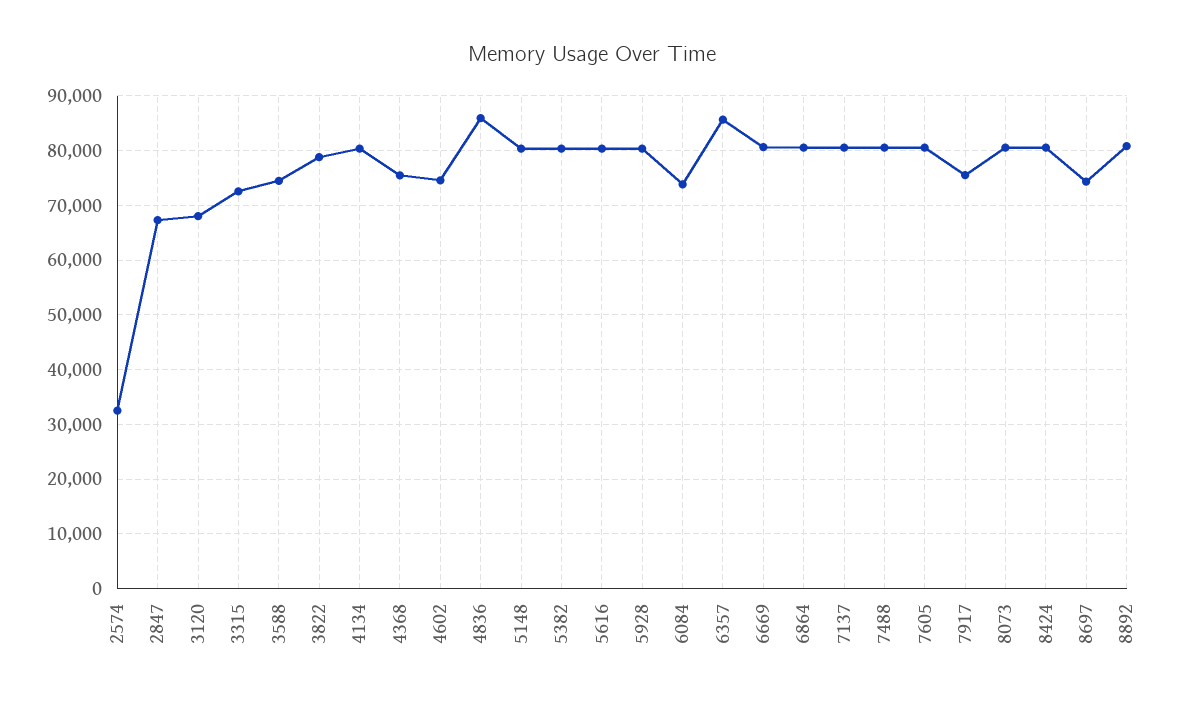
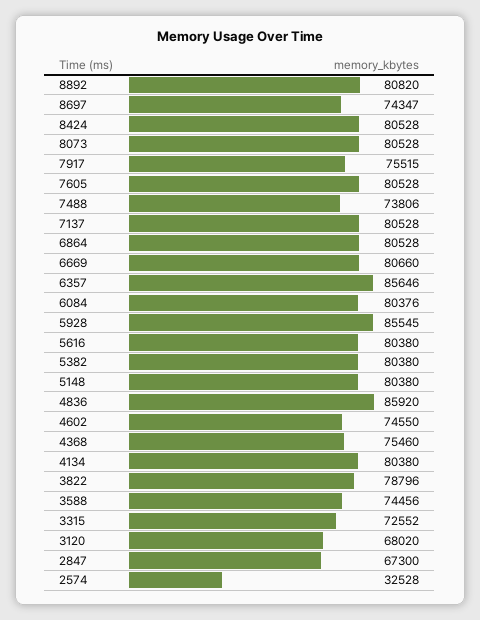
5928: 80000 -> 85545
6084: 74000 -> 80376
7488: 80000 -> 73806

